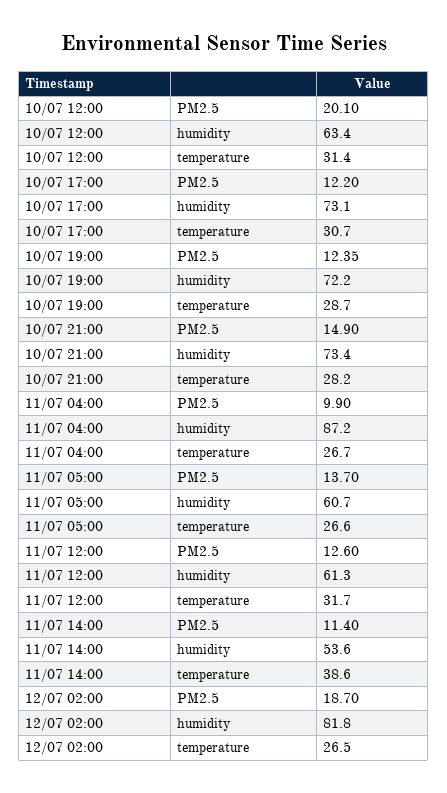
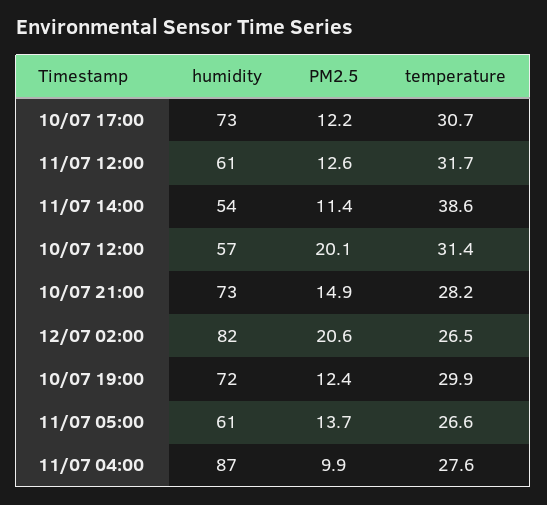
10/07 12:00, humidity: 63.4 -> 57
10/07 19:00, temperature: 28.7 -> 29.9
11/07 04:00, temperature: 26.7 -> 27.6
12/07 02:00, PM2.5: 18.7 -> 20.6

